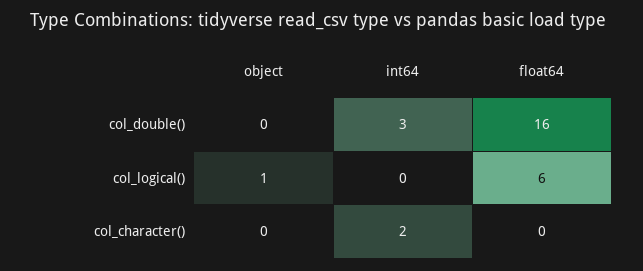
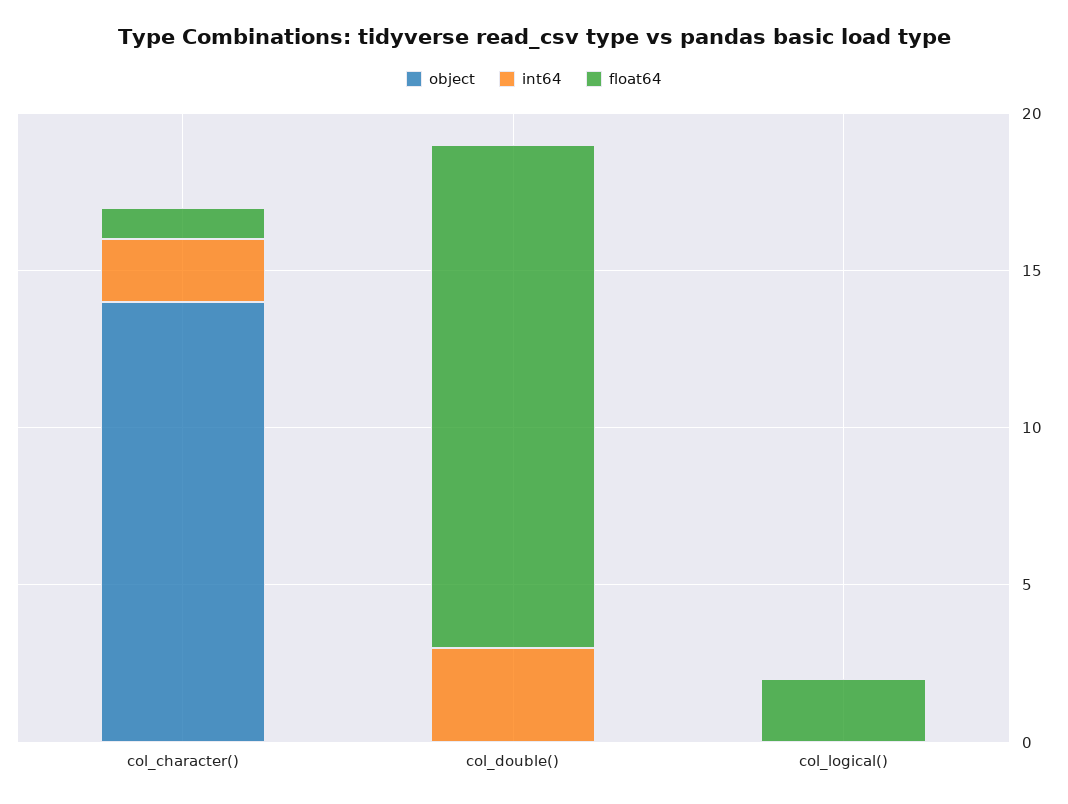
object, col_logical(): 1 -> 0
float64, col_logical(): 6 -> 2
object, col_character(): 0 -> 14
float64, col_character(): 0 -> 1

